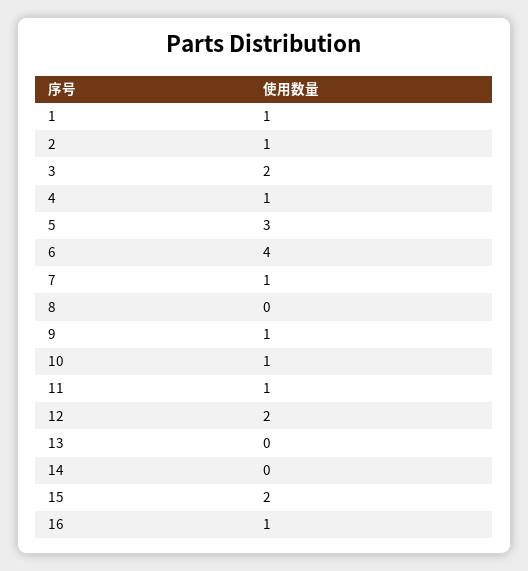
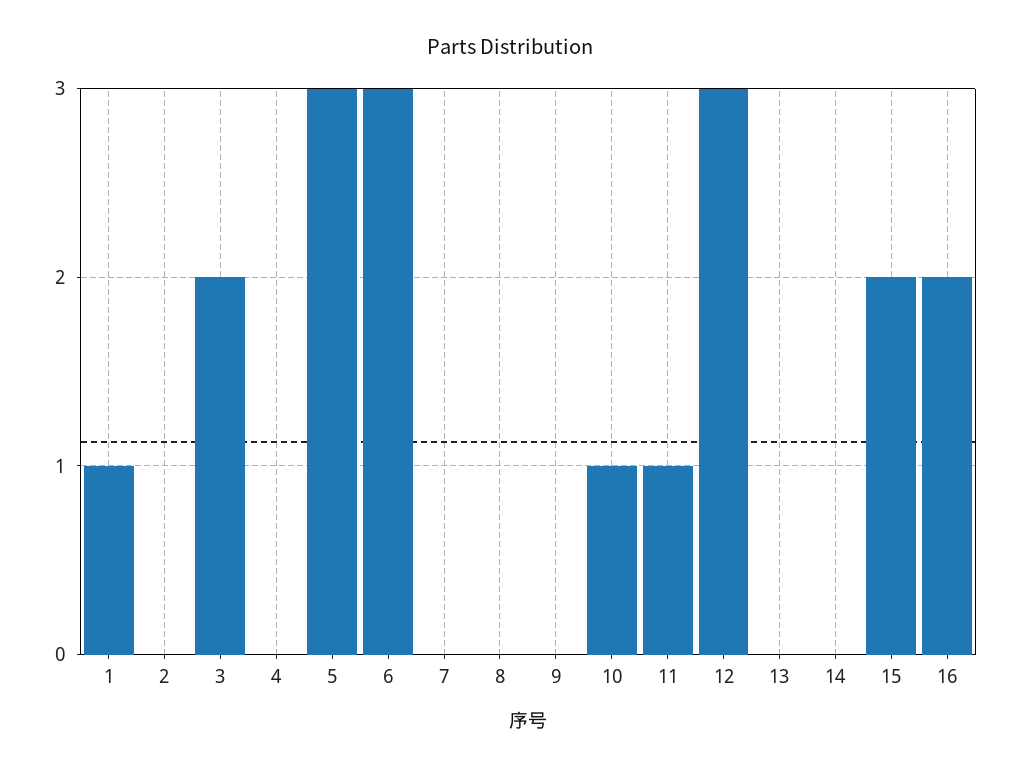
2: 1 -> 0
4: 1 -> 0
6: 4 -> 3
7: 1 -> 0
9: 1 -> 0
12: 2 -> 3
16: 1 -> 2

